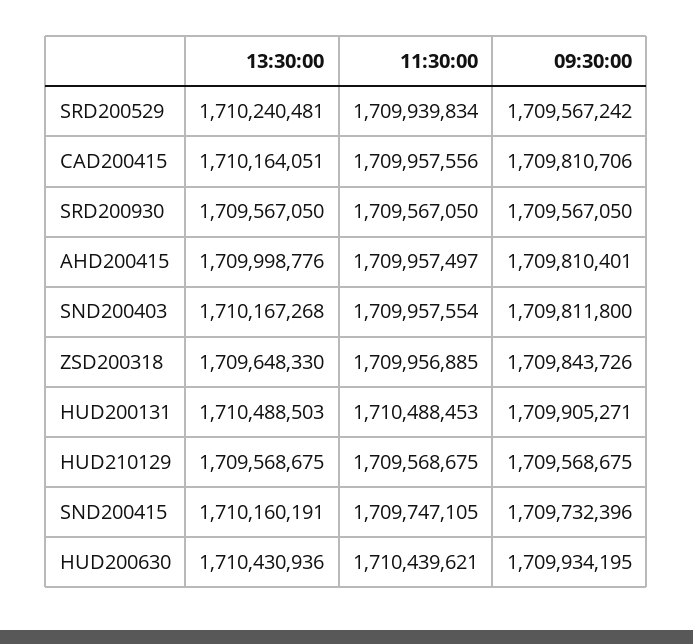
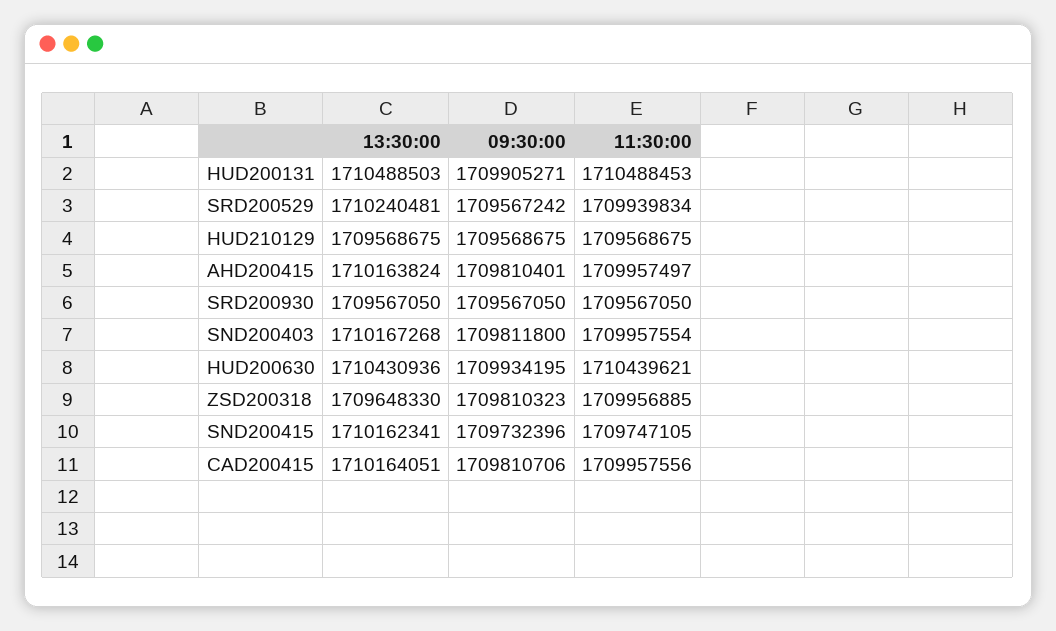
13:30:00, AHD200415: 1709998776 -> 1710163824
09:30:00, ZSD200318: 1709843726 -> 1709810323
13:30:00, SND200415: 1710160191 -> 1710162341

